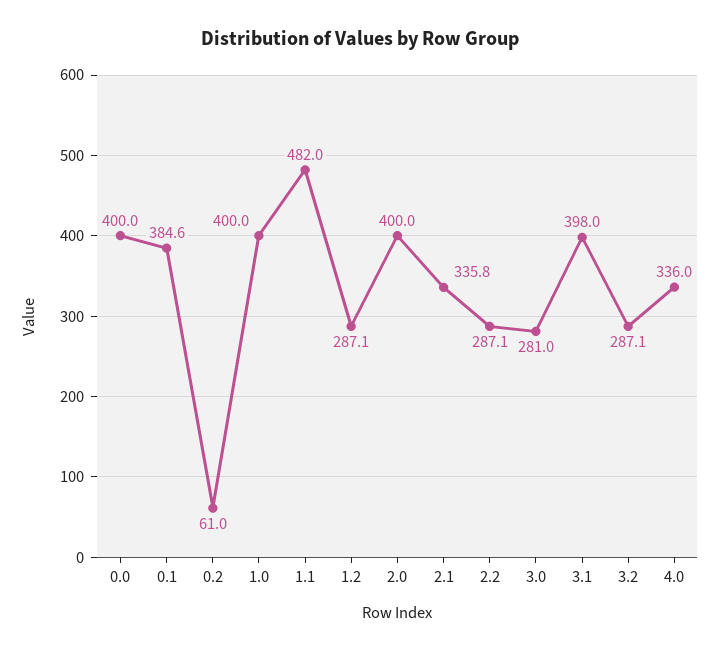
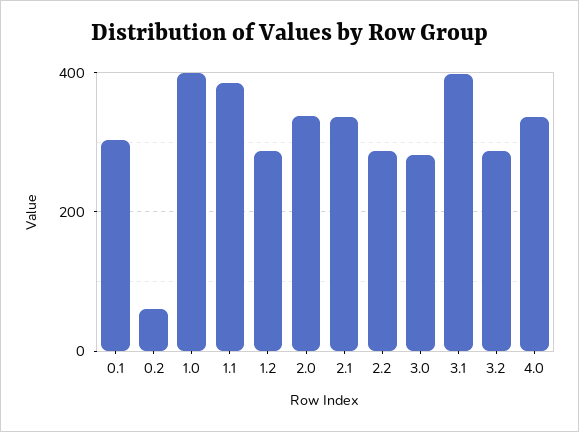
0.0: 400 -> none
0.1: 384.6 -> 300
1.1: 482 -> 380
2.0: 400 -> 340

